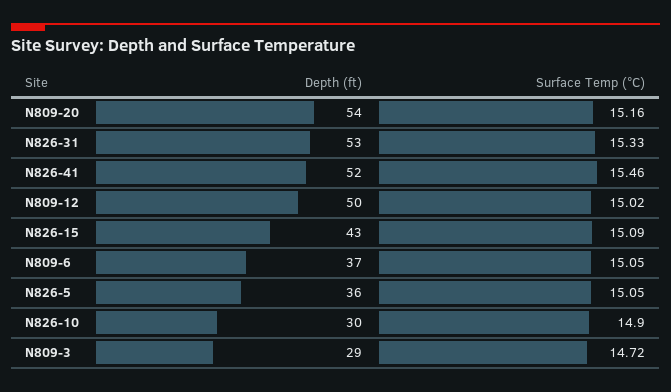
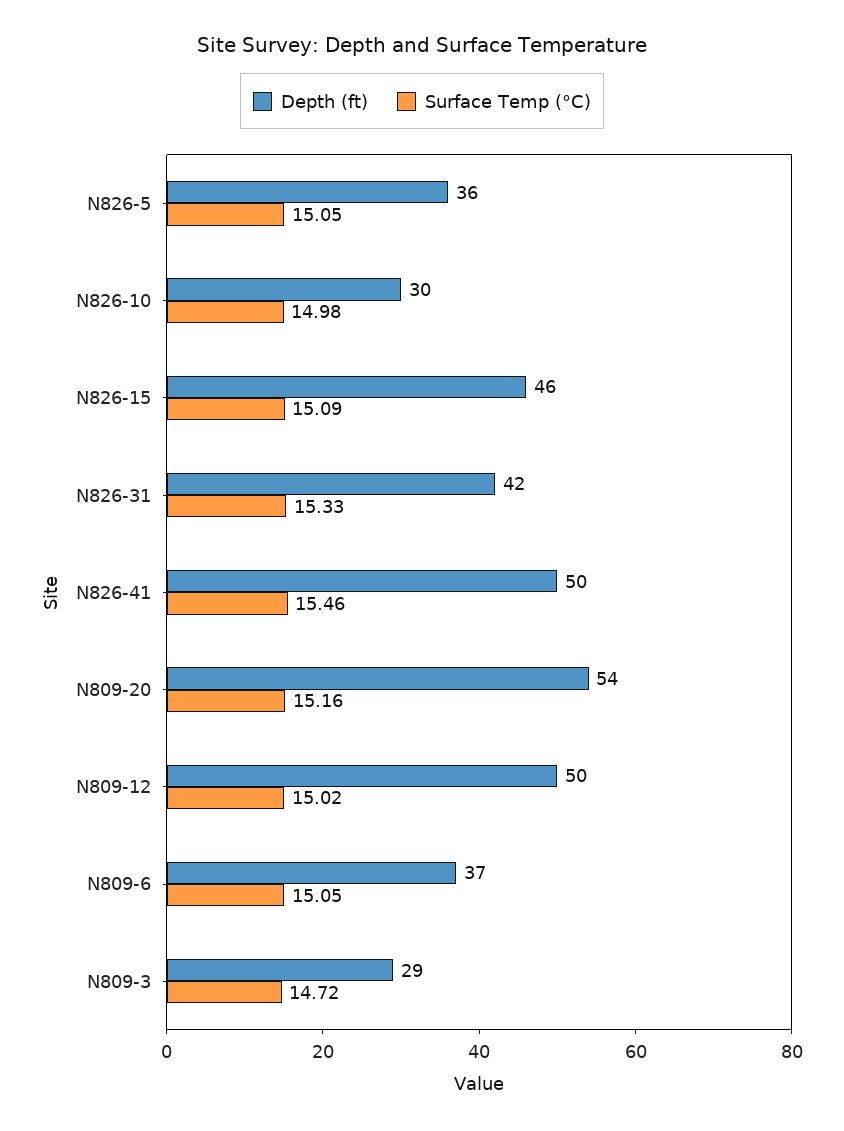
Depth (ft), N826-31: 53 -> 42
Depth (ft), N826-41: 52 -> 50
Depth (ft), N826-15: 43 -> 46
Surface Temp (°C), N826-10: 14.9 -> 14.98

